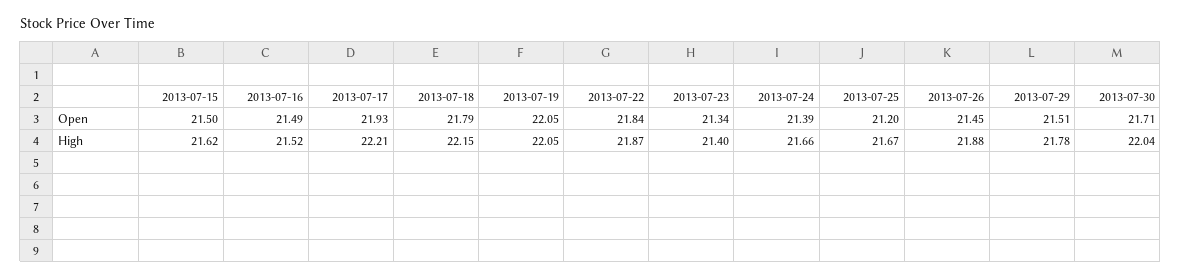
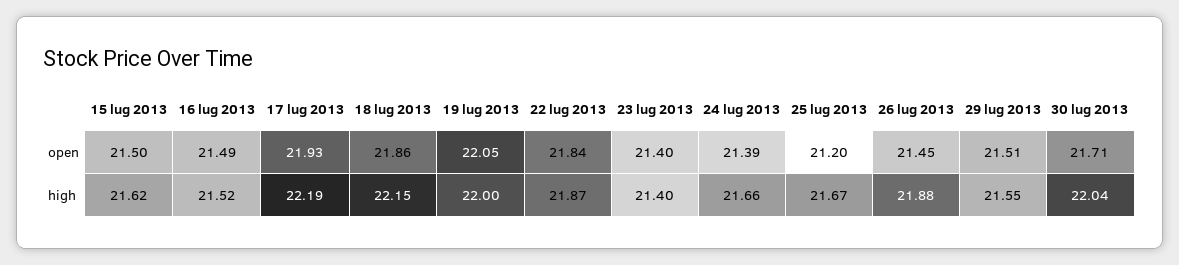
2013-07-18, Open: 21.79 -> 21.86
2013-07-23, Open: 21.34 -> 21.4
2013-07-17, High: 22.21 -> 22.19
2013-07-19, High: 22.05 -> 22
2013-07-29, High: 21.78 -> 21.55

